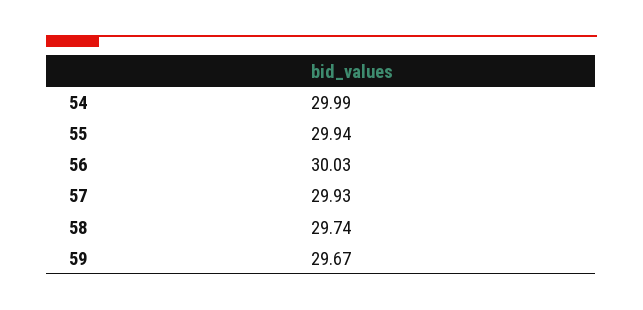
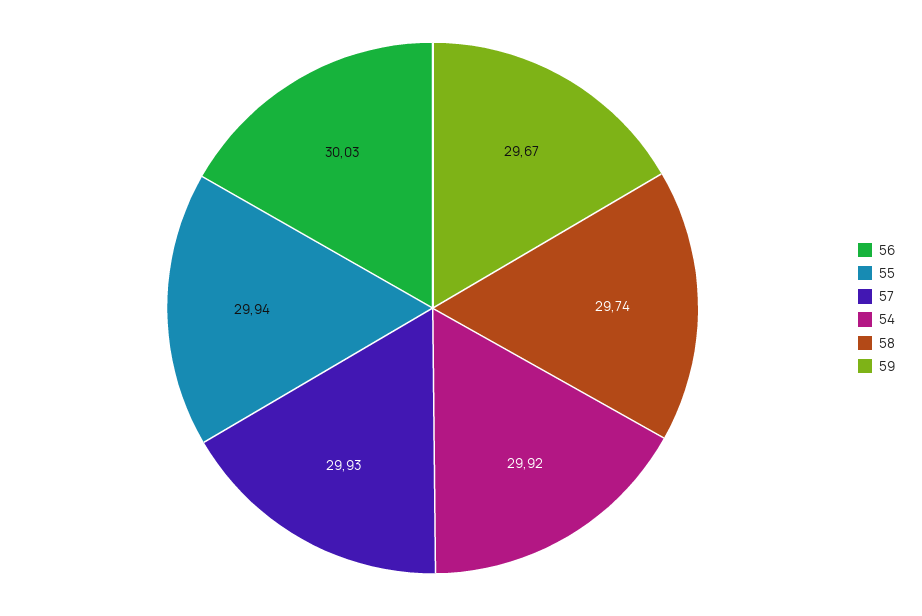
54: 29.99 -> 29.92

